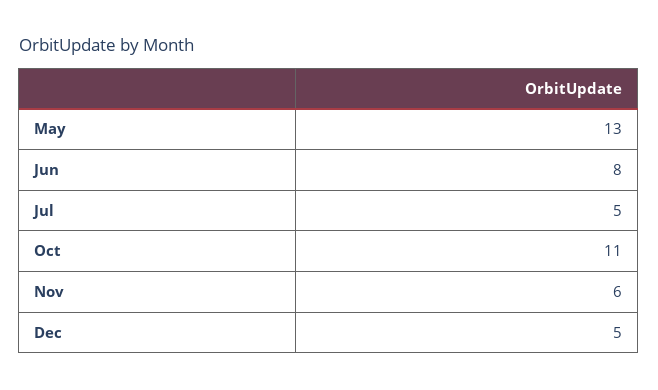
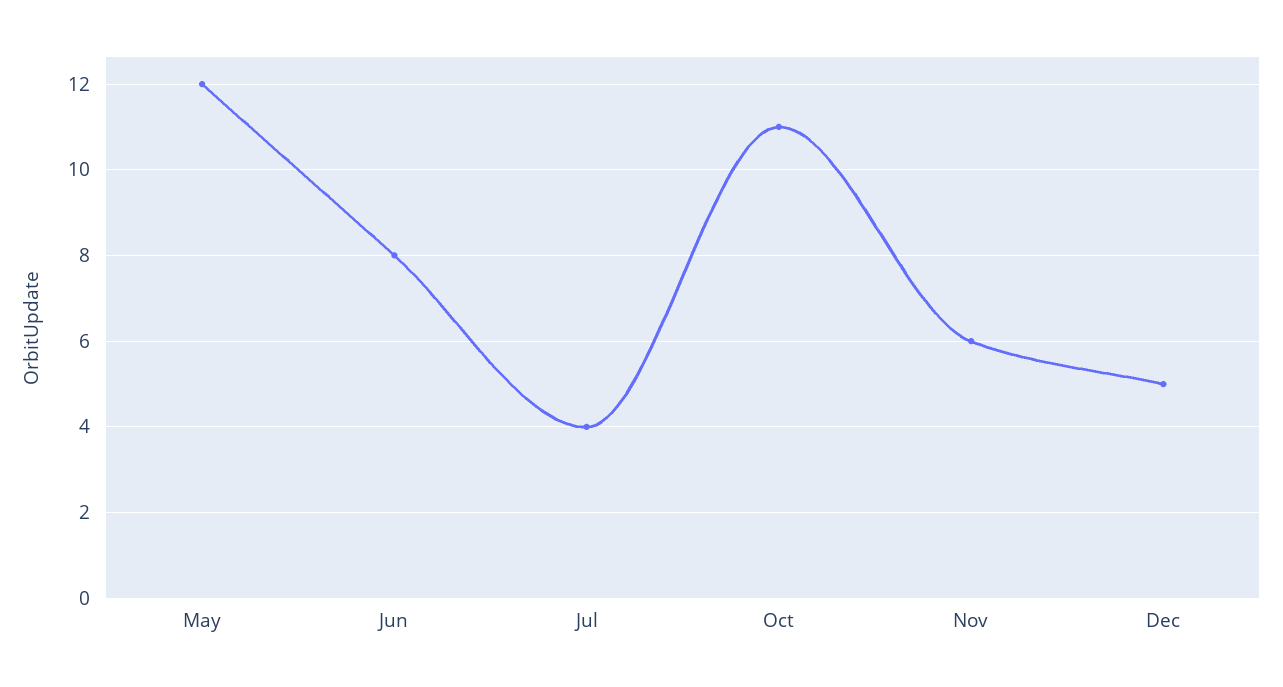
May: 13 -> 12
Jul: 5 -> 4

